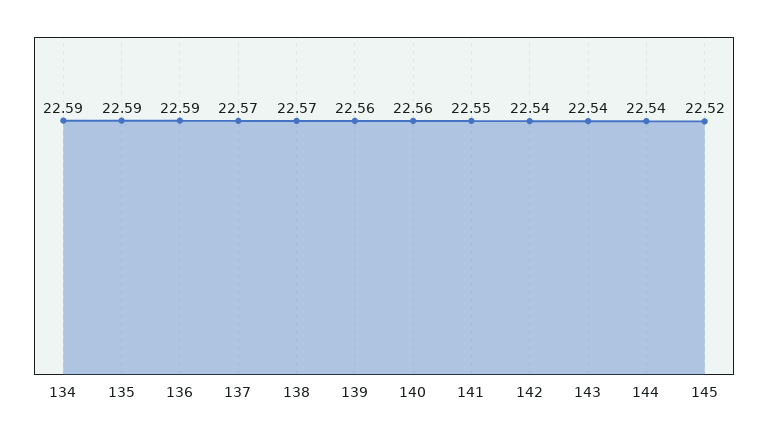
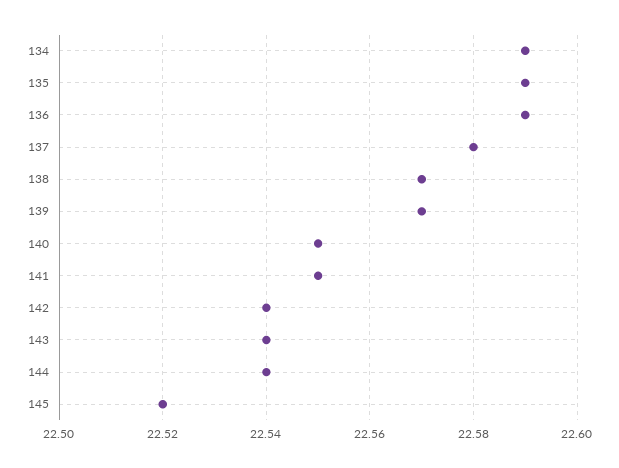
137: 22.57 -> 22.58
139: 22.56 -> 22.57
140: 22.56 -> 22.55

